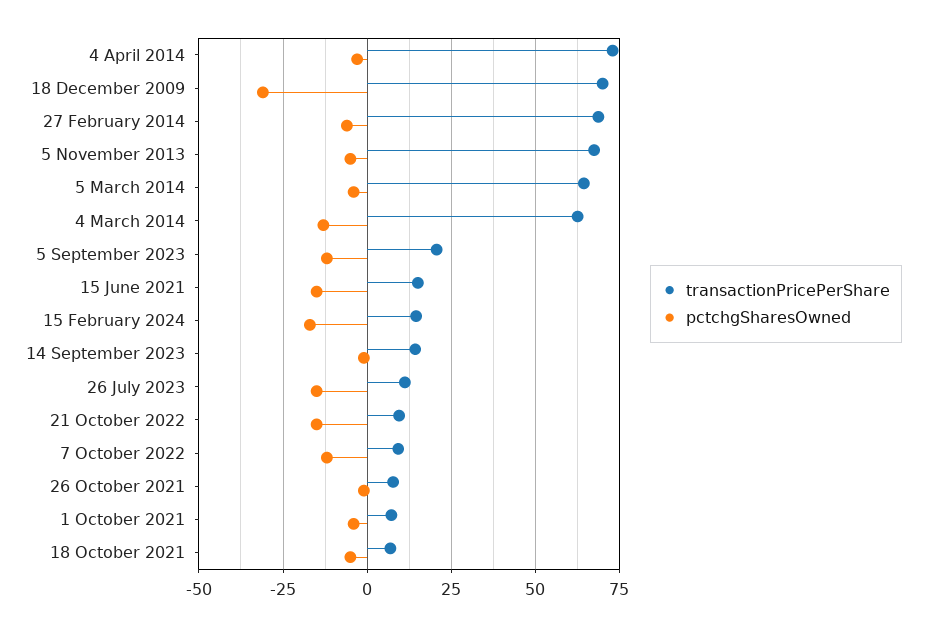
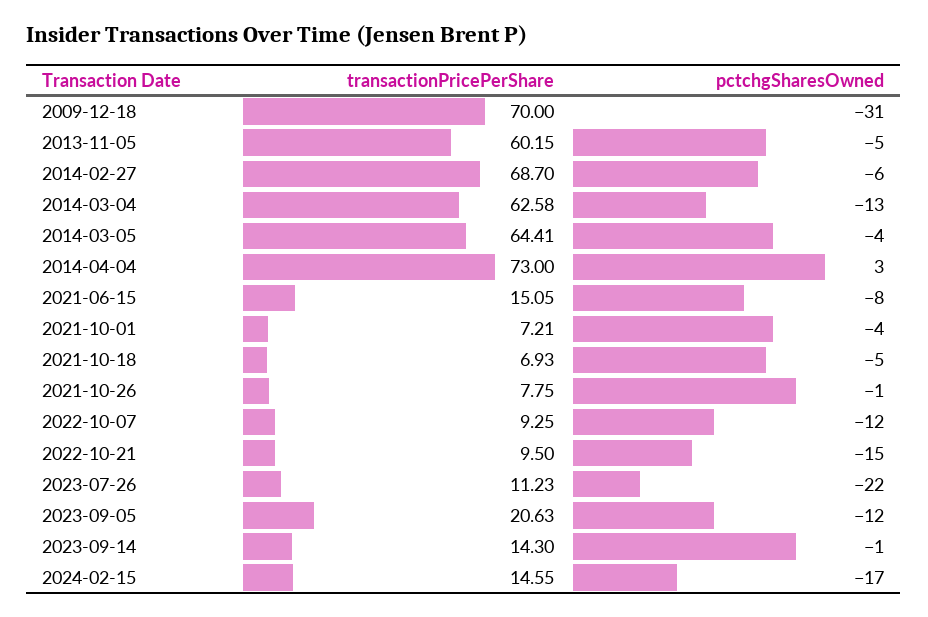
pctchgSharesOwned, 4 April 2014: -2.5 -> 3
transactionPricePerShare, 5 November 2013: 67.5 -> 60.15
pctchgSharesOwned, 15 June 2021: -15 -> -8
pctchgSharesOwned, 26 July 2023: -15 -> -22

